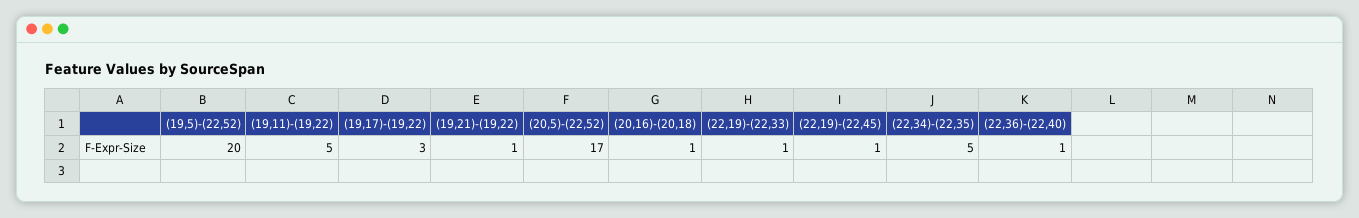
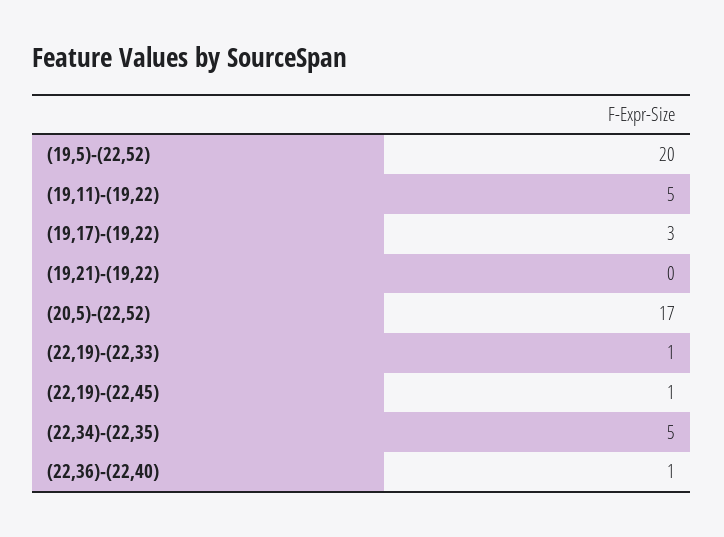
(19,21)-(19,22): 1 -> 0
(20,16)-(20,18): 1 -> none

